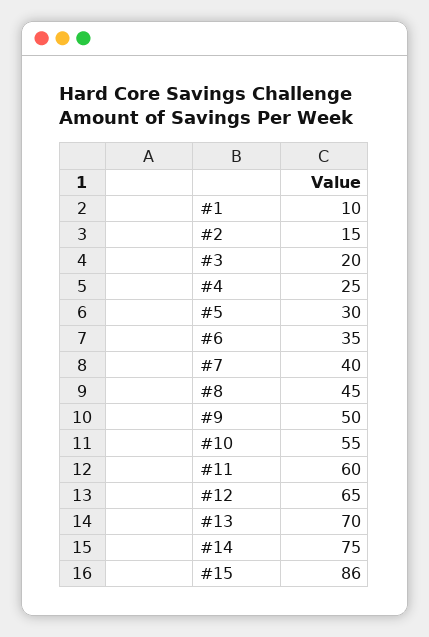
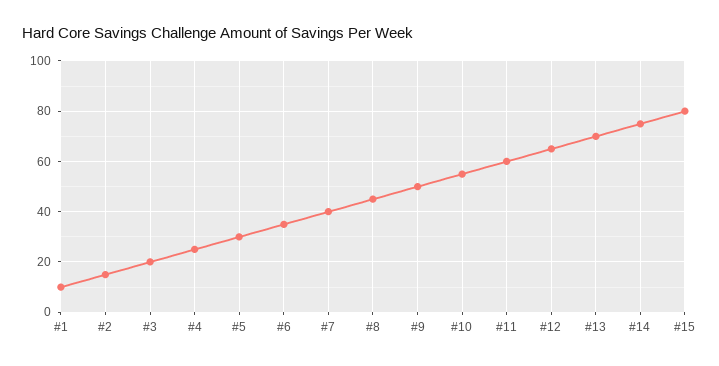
#15: 86 -> 80

